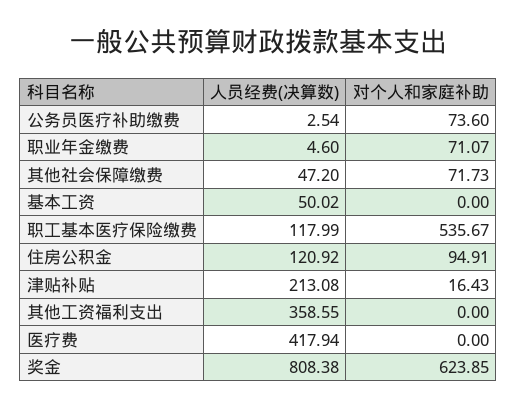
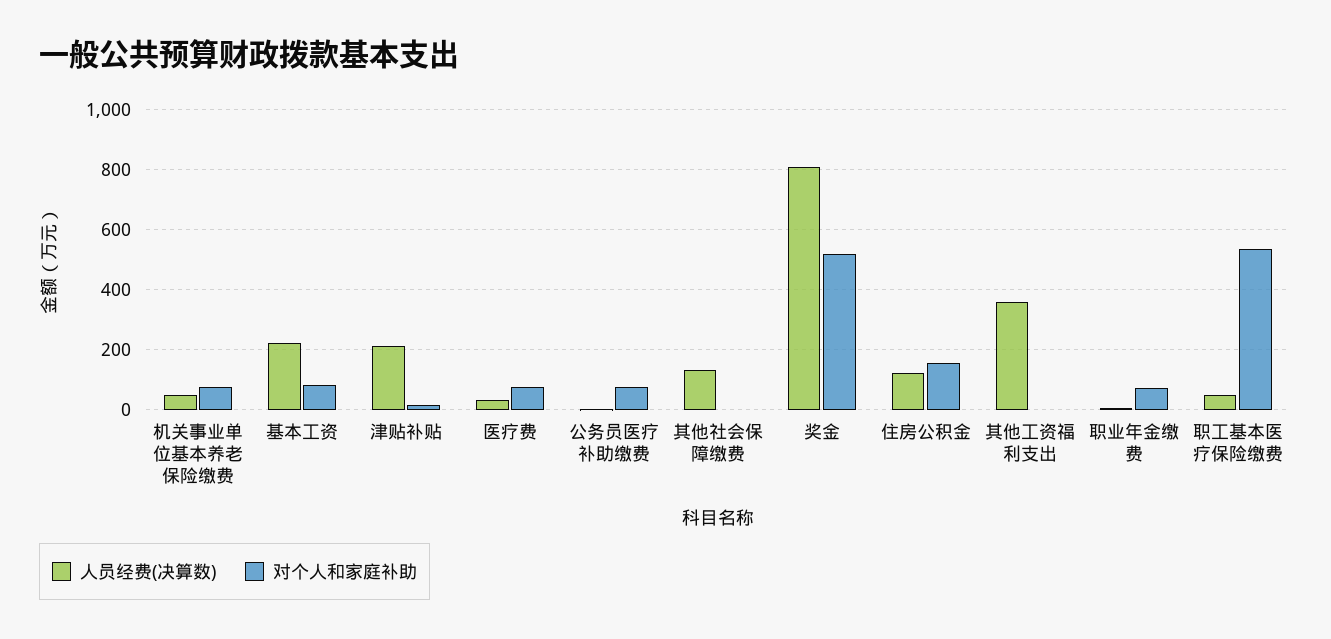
人员经费(决算数), 其他社会保障缴费: 47.2 -> 125
对个人和家庭补助, 其他社会保障缴费: 71.73 -> 0
人员经费(决算数), 基本工资: 50.02 -> 225
对个人和家庭补助, 基本工资: 0 -> 75
人员经费(决算数), 职工基本医疗保险缴费: 117.99 -> 50
对个人和家庭补助, 住房公积金: 94.91 -> 150
人员经费(决算数), 医疗费: 417.94 -> 25
对个人和家庭补助, 医疗费: 0 -> 75
对个人和家庭补助, 奖金: 623.85 -> 525
人员经费(决算数), 机关事业单位基本养老保险缴费: none -> 50
对个人和家庭补助, 机关事业单位基本养老保险缴费: none -> 75

